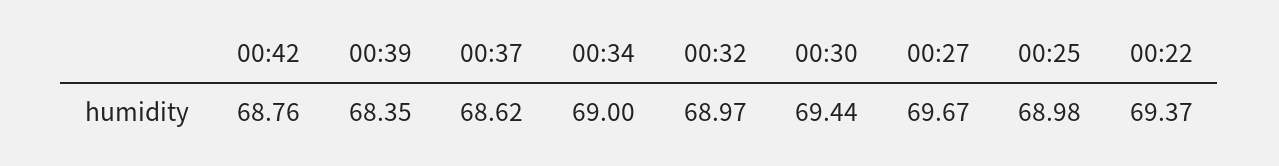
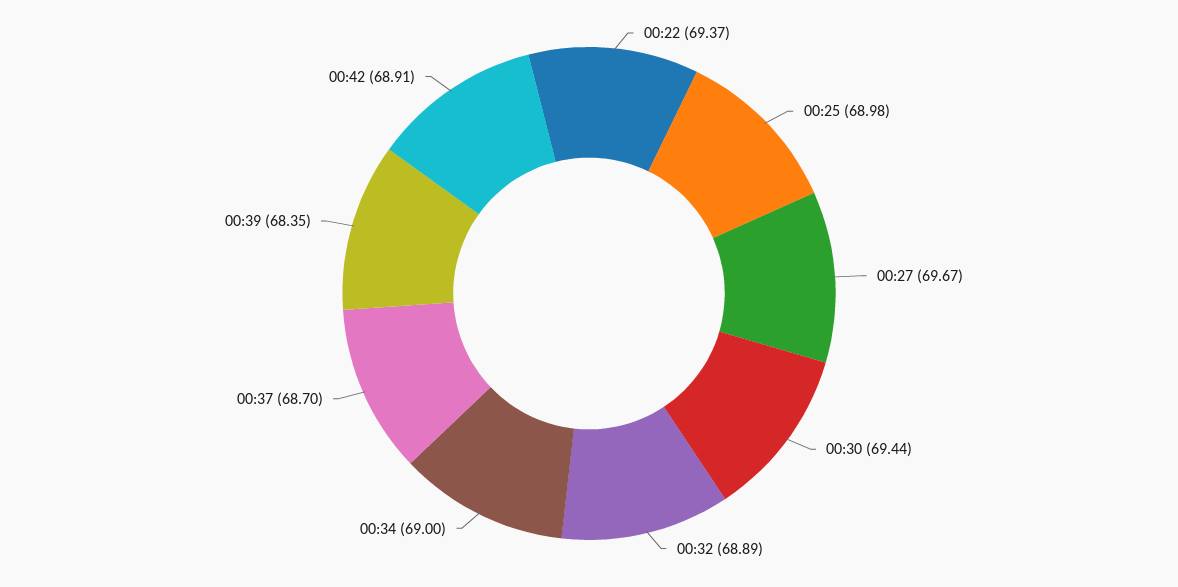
00:42: 68.76 -> 68.91
00:37: 68.62 -> 68.7
00:32: 68.97 -> 68.89

